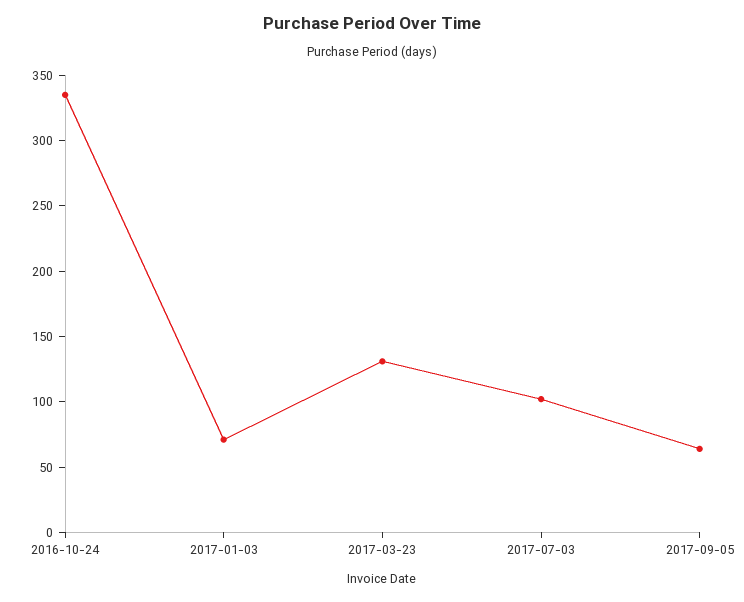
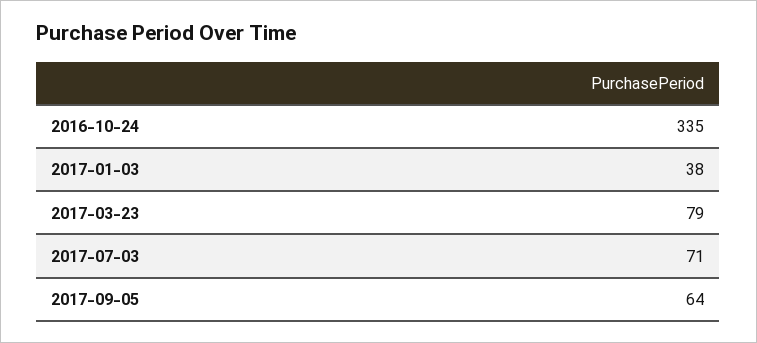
2017-01-03: 70 -> 38
2017-03-23: 130 -> 79
2017-07-03: 100 -> 71

